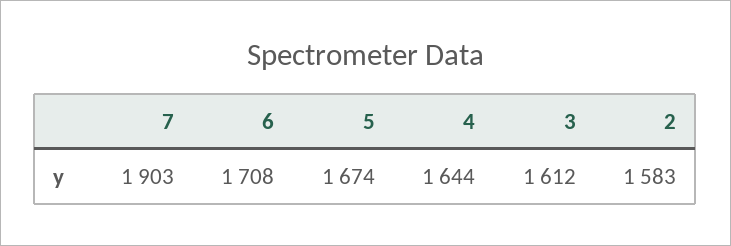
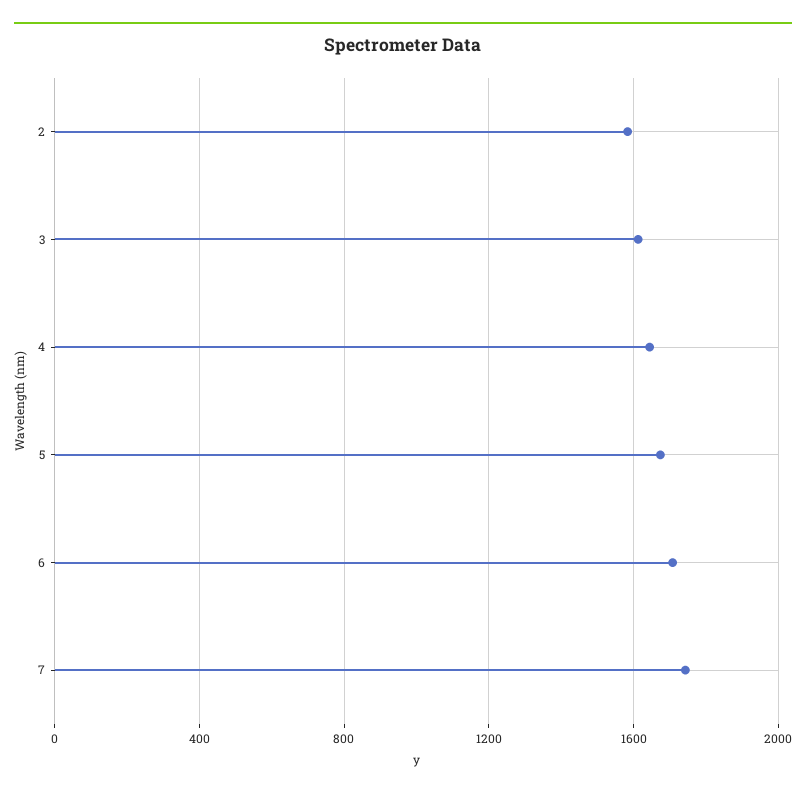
7: 1903 -> 1750

